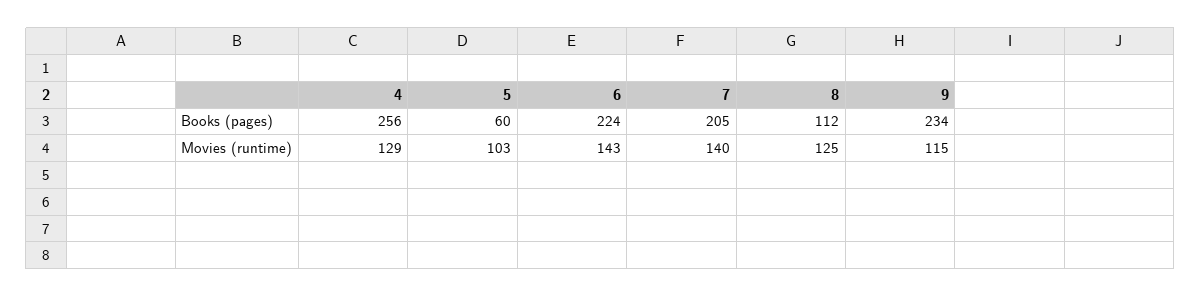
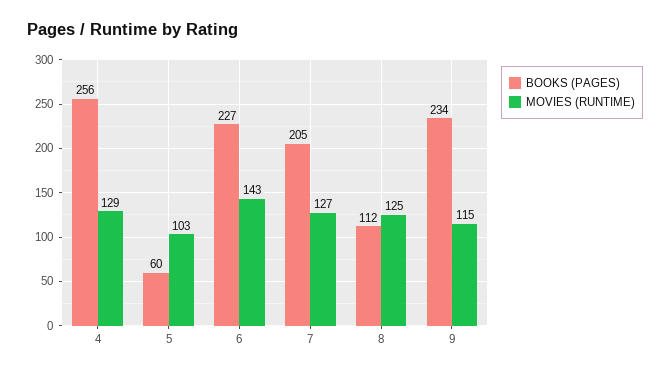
Books (pages), 6: 224 -> 227
Movies (runtime), 7: 140 -> 127

